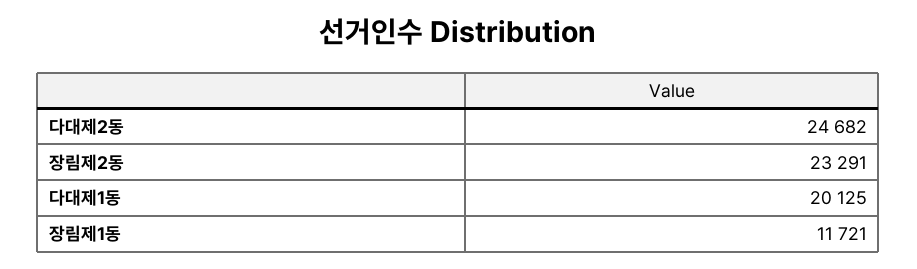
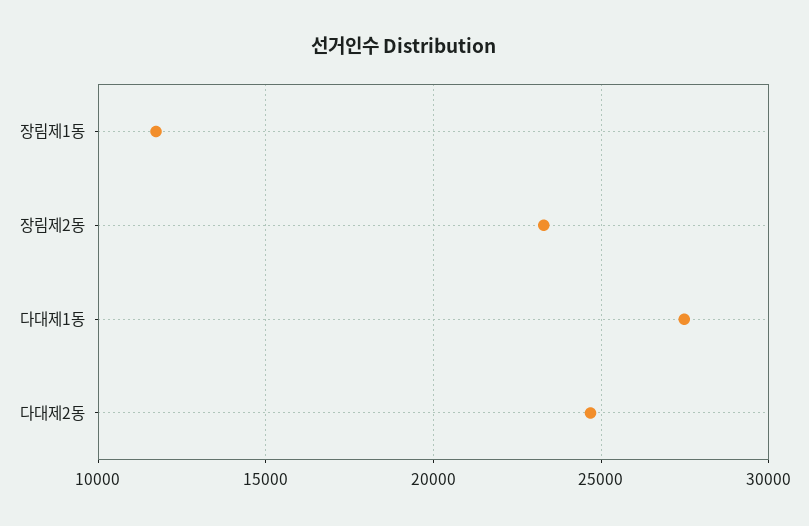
다대제1동: 20125 -> 27500

